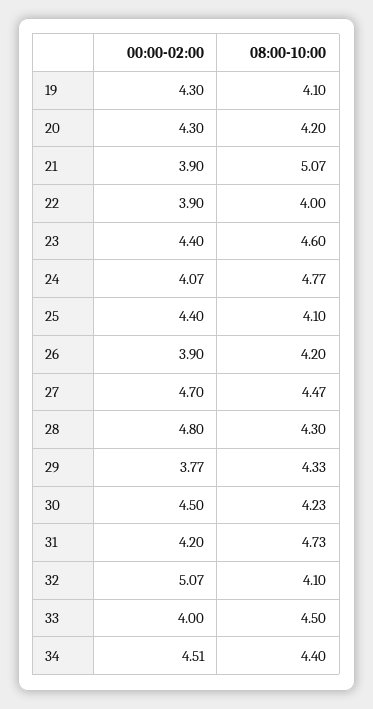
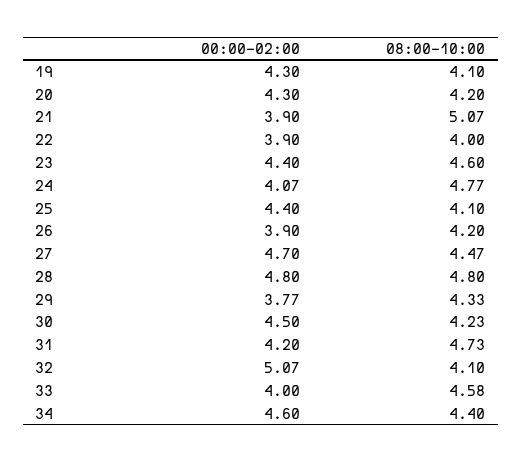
08:00-10:00, 28: 4.3 -> 4.8
08:00-10:00, 33: 4.5 -> 4.58
00:00-02:00, 34: 4.51 -> 4.6

